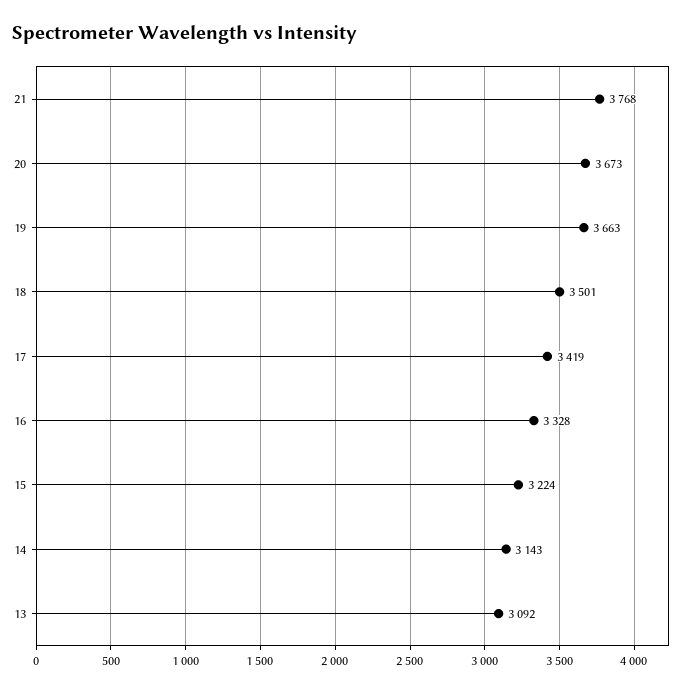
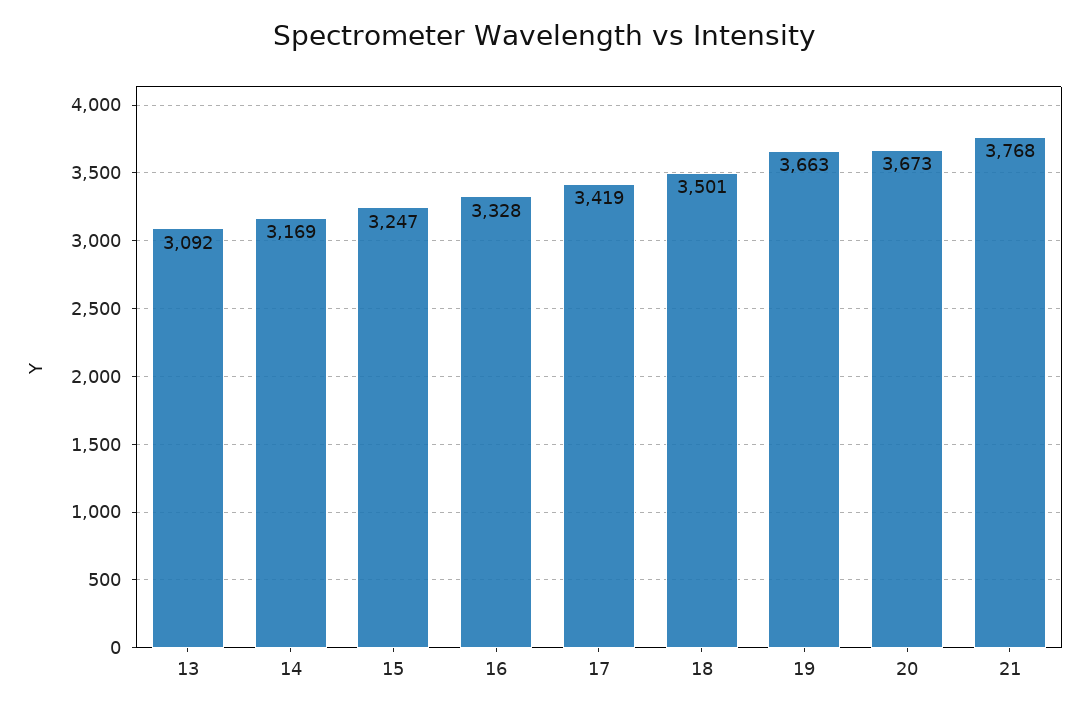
15: 3224 -> 3247
14: 3143 -> 3169

